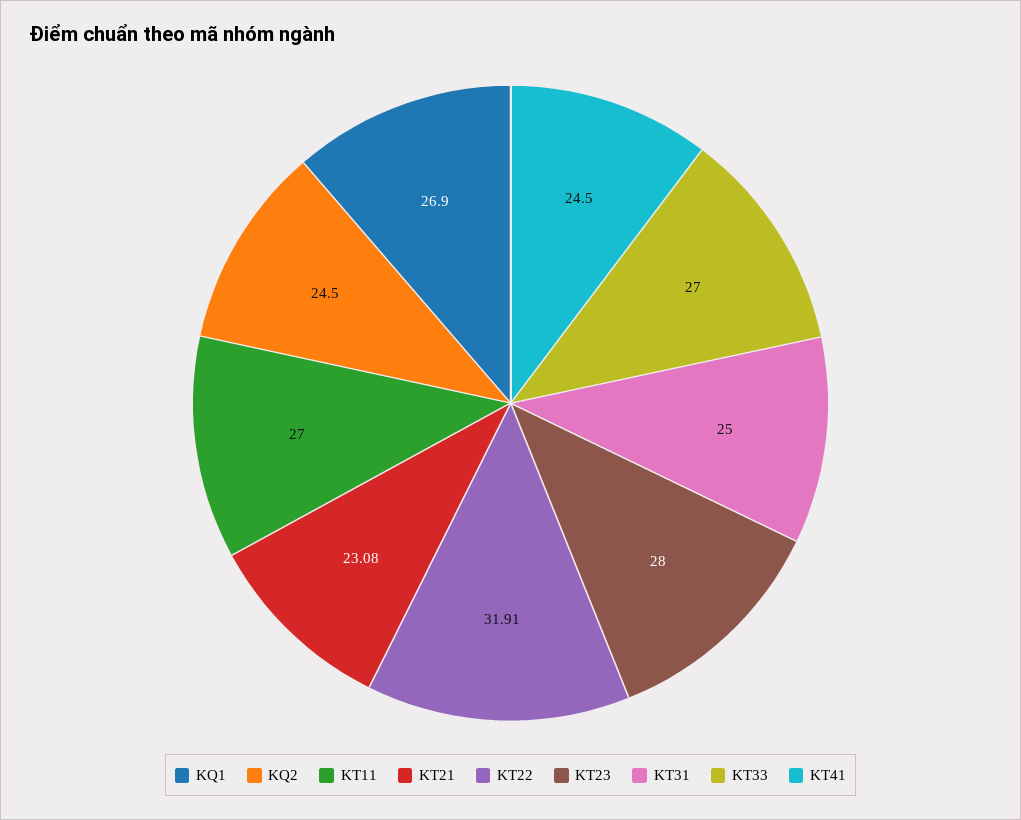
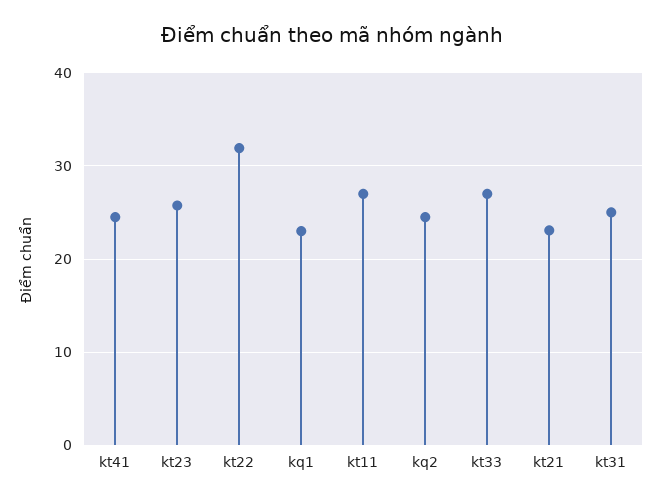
KQ1: 26.9 -> 23
KT23: 28 -> 26

